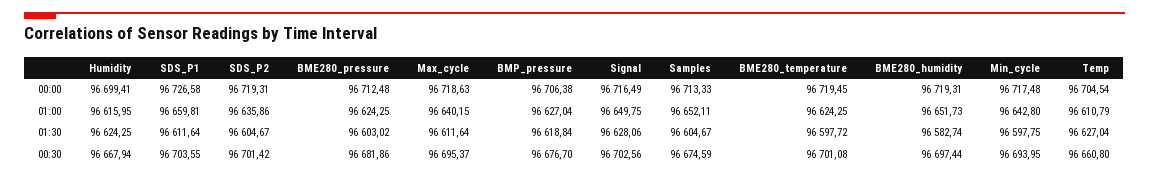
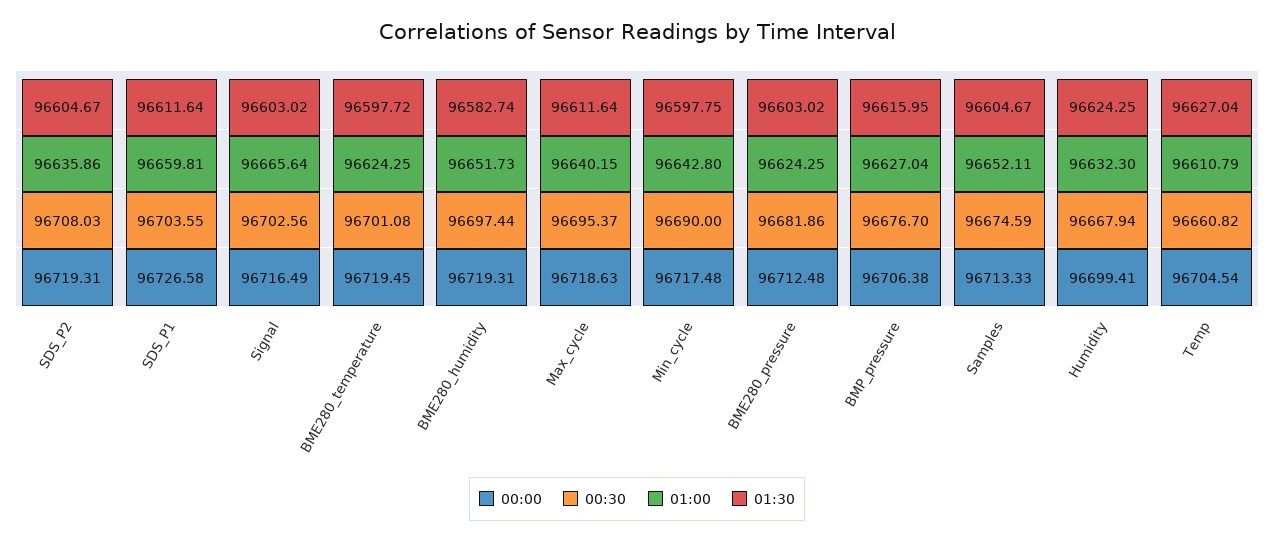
01:00, Humidity: 96615.95 -> 96632.3
01:00, Signal: 96649.75 -> 96665.64
01:30, BMP_pressure: 96618.84 -> 96615.95
01:30, Signal: 96628.06 -> 96603.02
00:30, SDS_P2: 96701.42 -> 96708.03
00:30, Min_cycle: 96693.95 -> 96690
00:30, Temp: 96660.8 -> 96660.82

